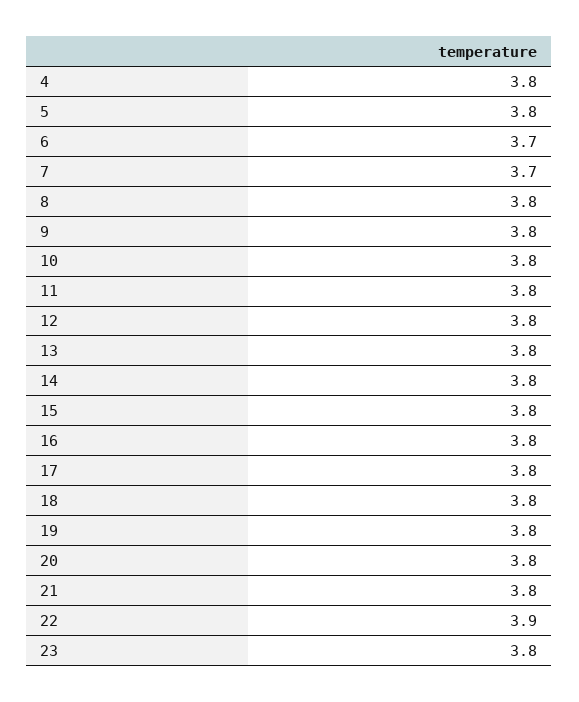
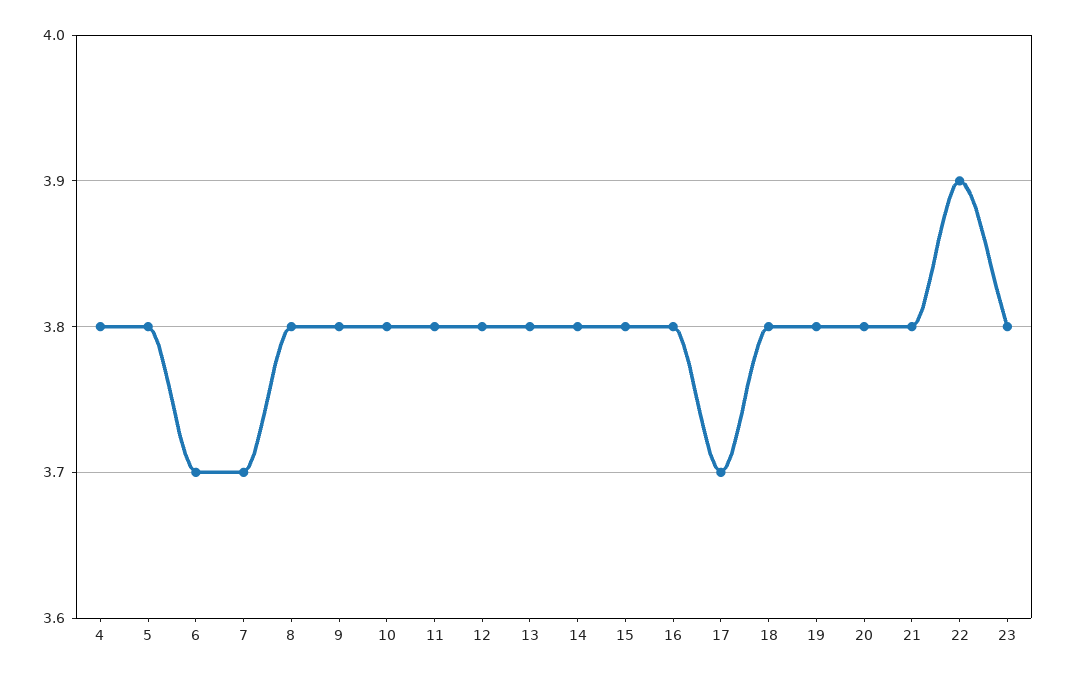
17: 3.8 -> 3.7

